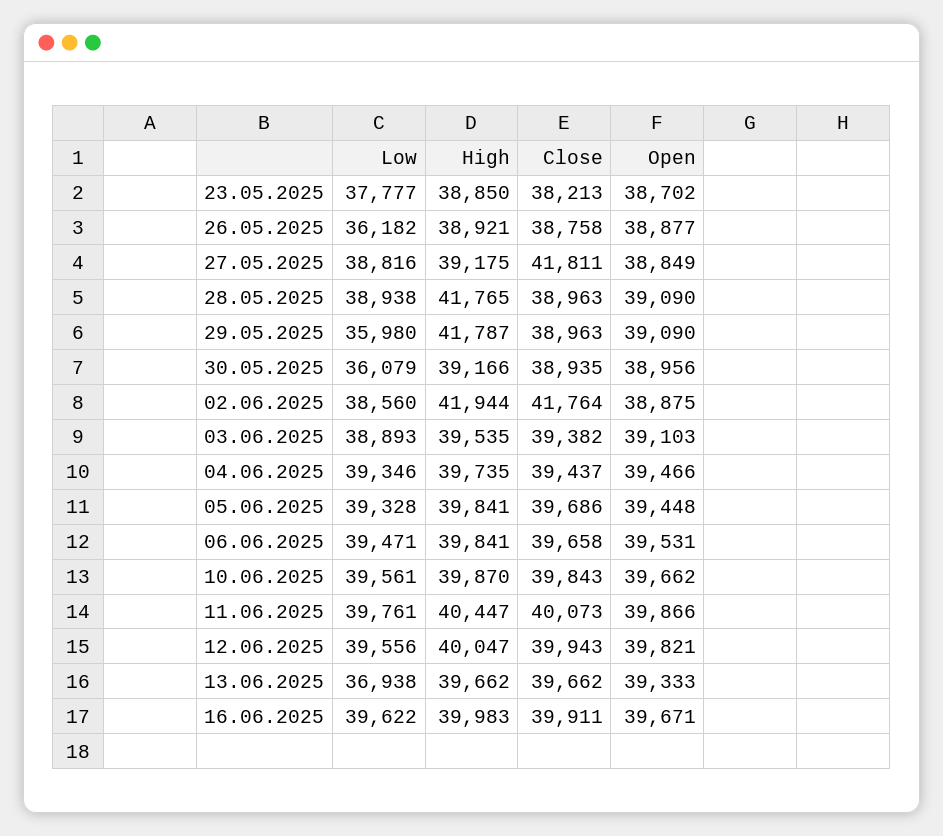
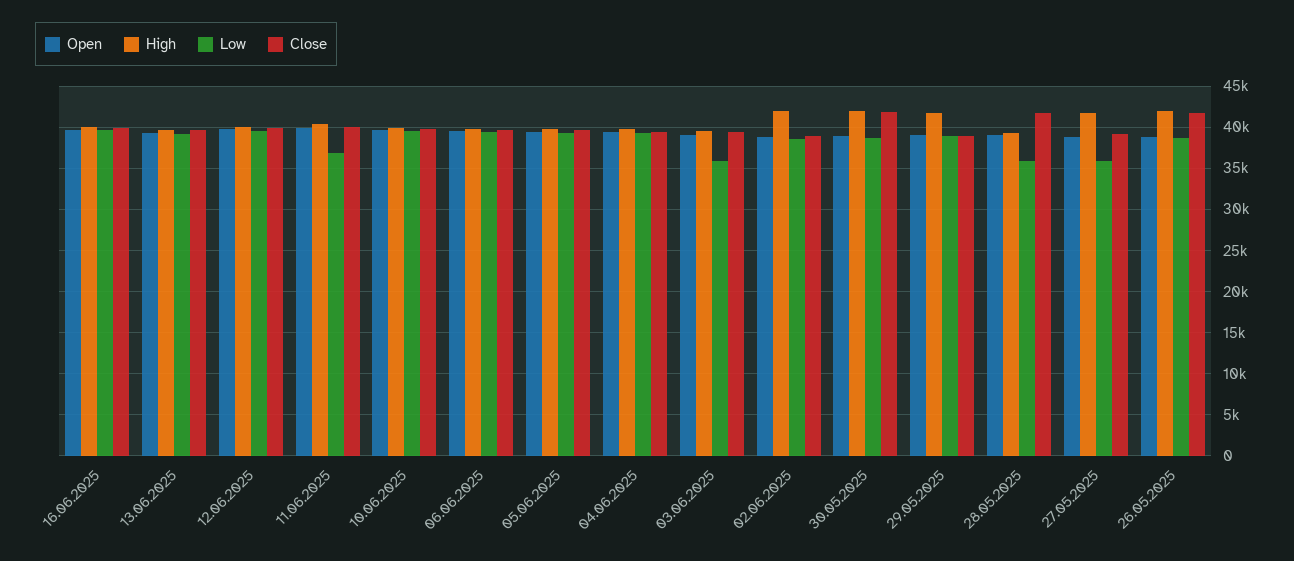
Low, 23.05.2025: 37777 -> none
High, 23.05.2025: 38850 -> none
Close, 23.05.2025: 38213 -> none
Open, 23.05.2025: 38702 -> none
Low, 26.05.2025: 36182 -> 39000
High, 26.05.2025: 38921 -> 42000
Close, 26.05.2025: 38758 -> 42000
Low, 27.05.2025: 38816 -> 36000
High, 27.05.2025: 39175 -> 42000
Close, 27.05.2025: 41811 -> 39000
Low, 28.05.2025: 38938 -> 36000
High, 28.05.2025: 41765 -> 39000
Close, 28.05.2025: 38963 -> 42000
Low, 29.05.2025: 35980 -> 39000
Low, 30.05.2025: 36079 -> 39000
High, 30.05.2025: 39166 -> 42000
Close, 30.05.2025: 38935 -> 42000
Close, 02.06.2025: 41764 -> 39000
Low, 03.06.2025: 38893 -> 36000
Low, 11.06.2025: 39761 -> 37000
Low, 13.06.2025: 36938 -> 39000

